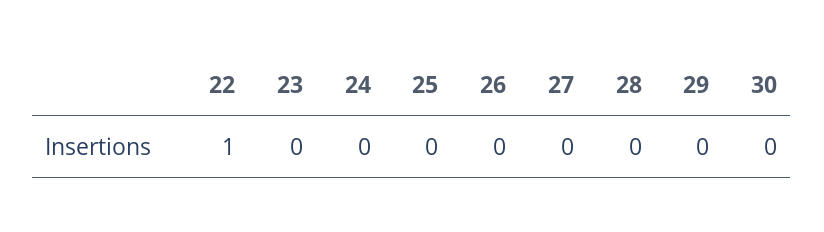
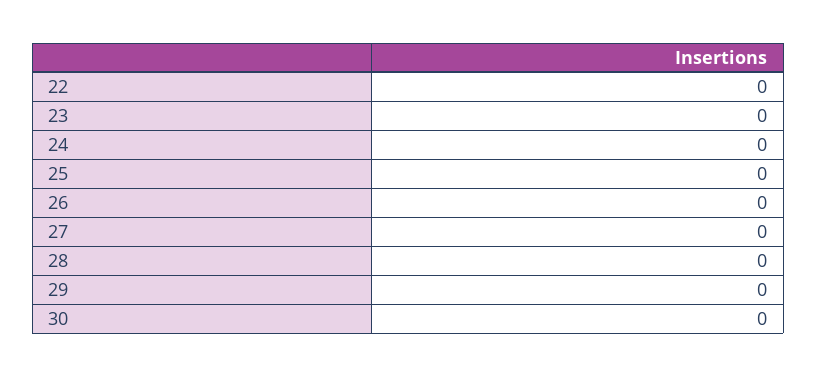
22: 1 -> 0

